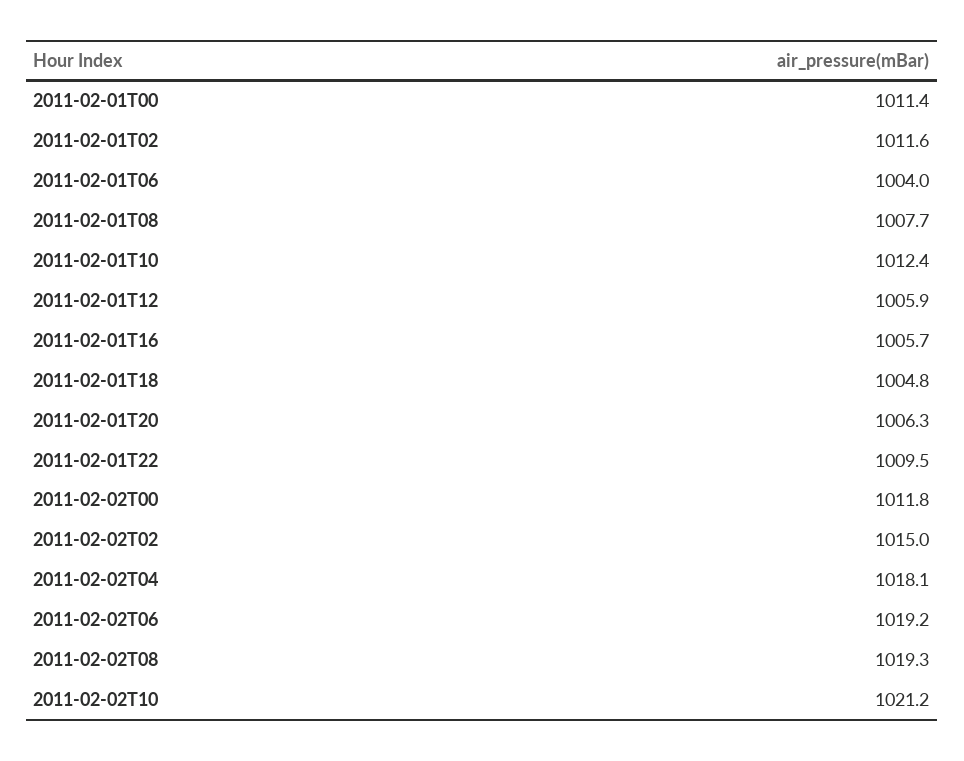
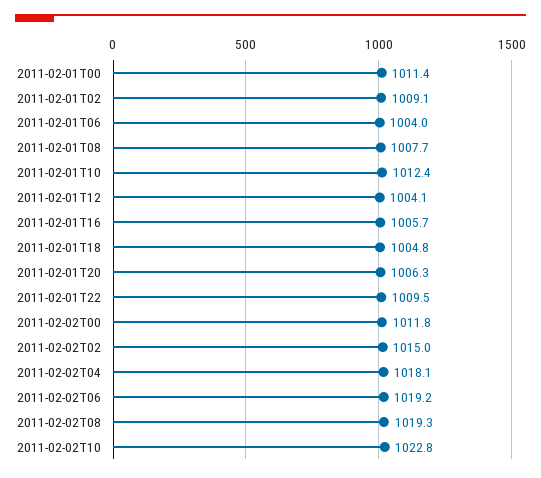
2011-02-01T02: 1011.6 -> 1009.1
2011-02-01T12: 1005.9 -> 1004.1
2011-02-02T10: 1021.2 -> 1022.8

